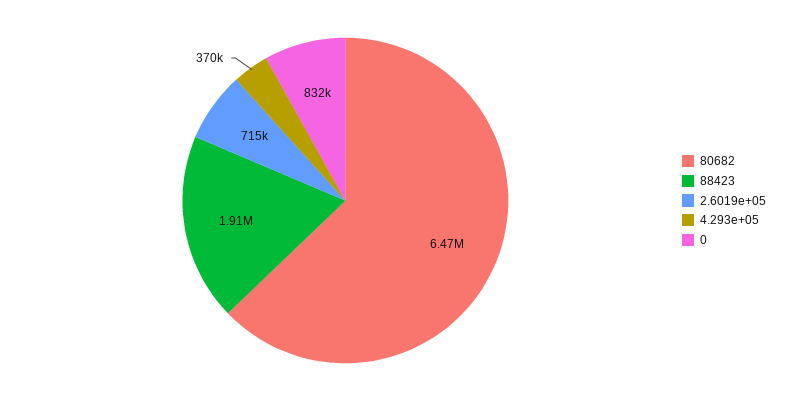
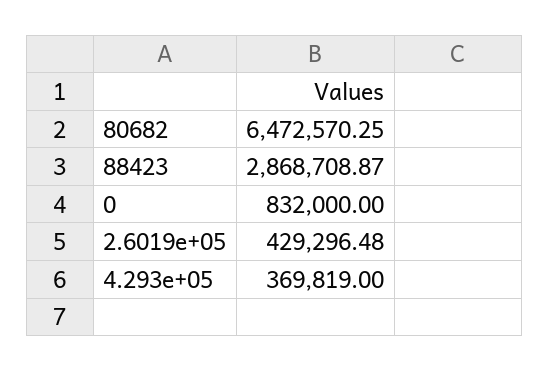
88423: 1910000 -> 2868708.87
2.6019e+05: 715000 -> 429296.48

